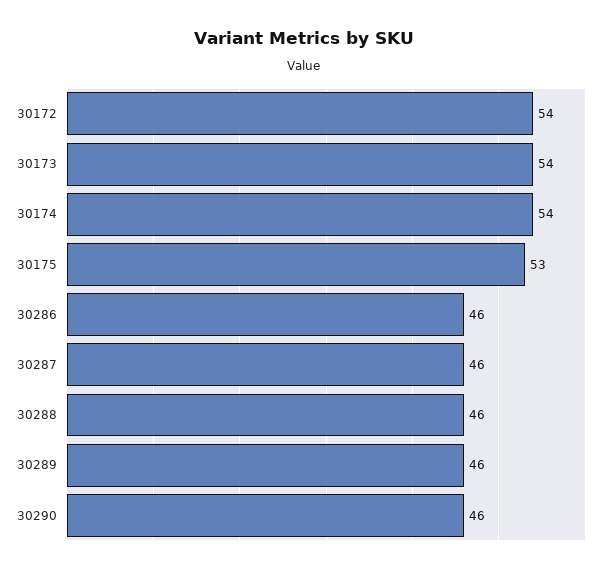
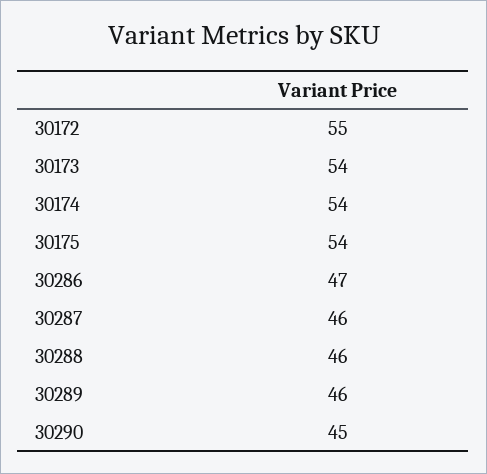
30172: 54 -> 55
30175: 53 -> 54
30286: 46 -> 47
30290: 46 -> 45

